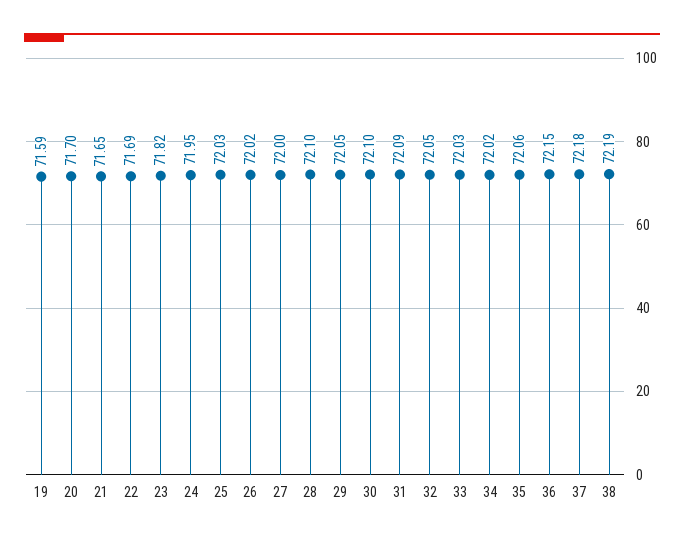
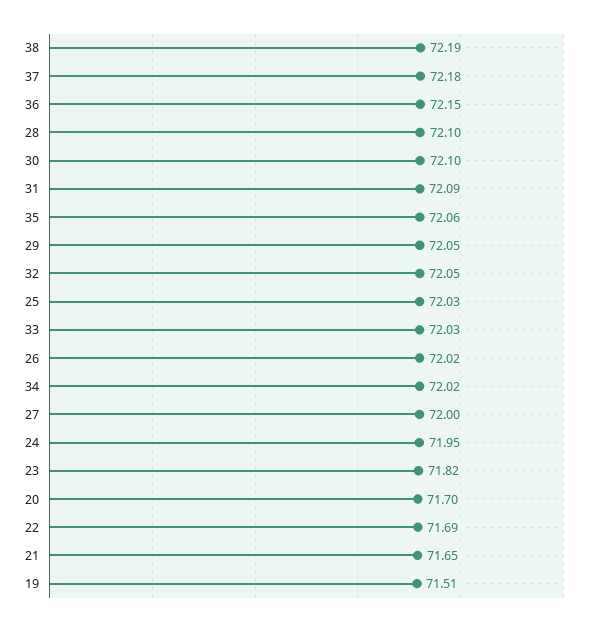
19: 71.59 -> 71.51

